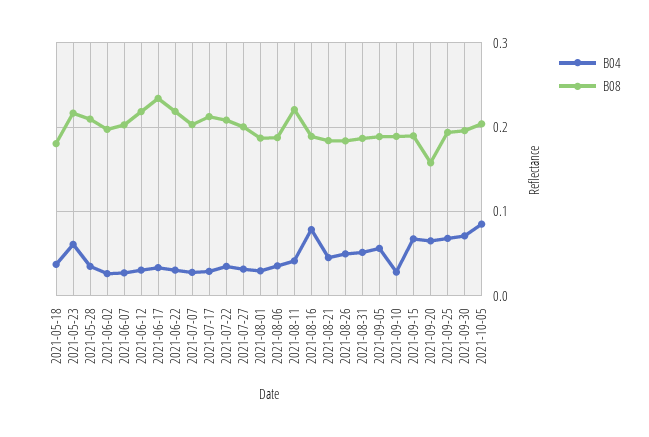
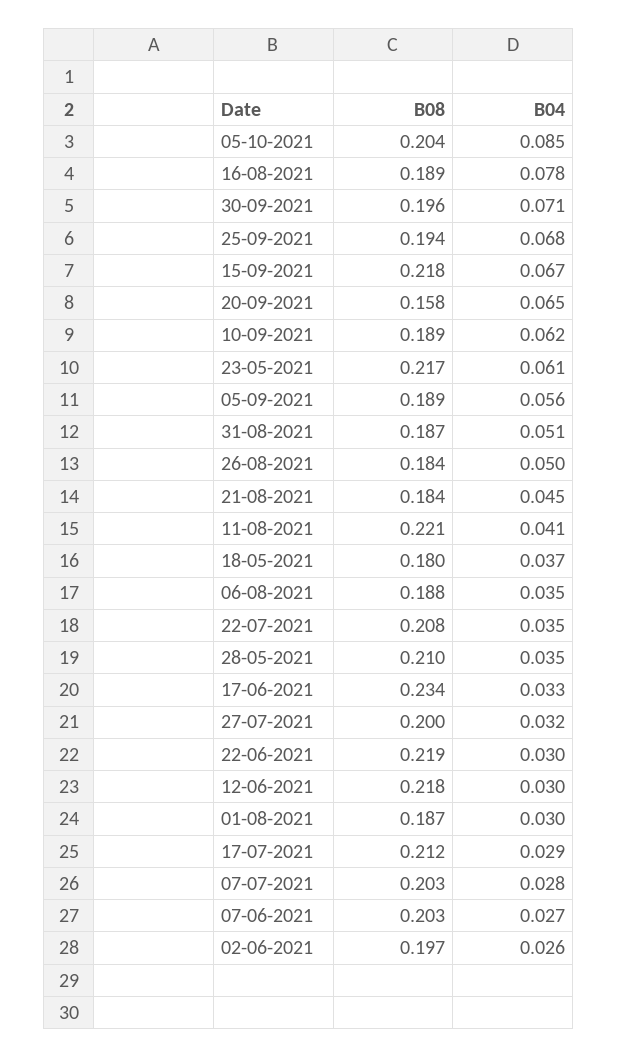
B04, 2021-09-10: 0.03 -> 0.062
B08, 2021-09-15: 0.19 -> 0.218

